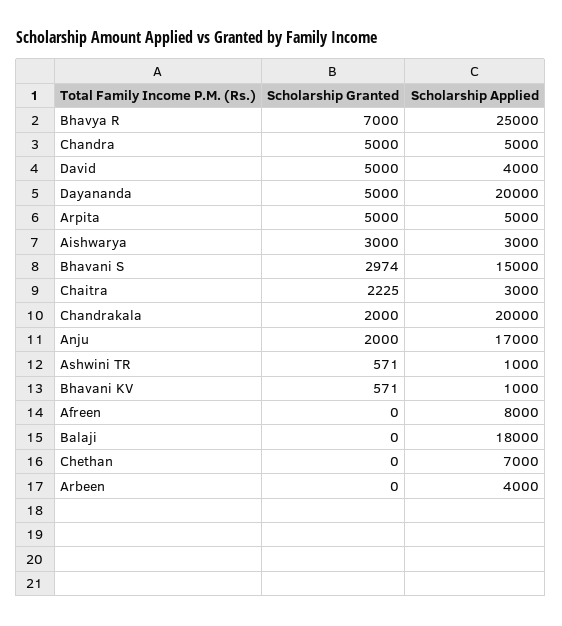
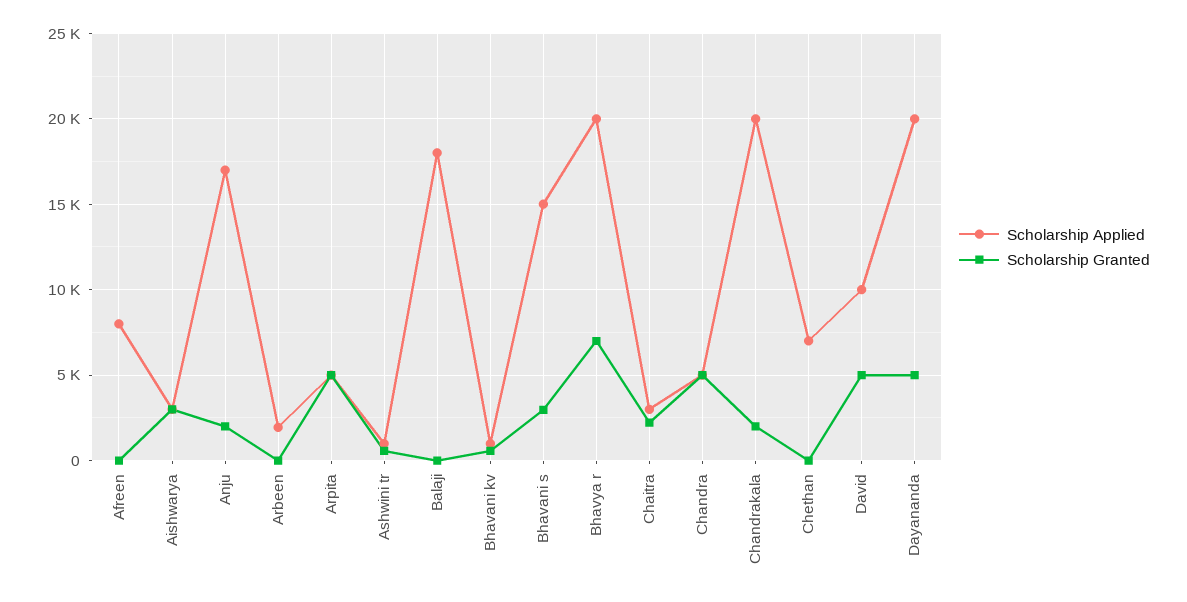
Scholarship Applied, Bhavya R: 25000 -> 20000
Scholarship Applied, David: 4000 -> 10000
Scholarship Applied, Arbeen: 4000 -> 2000

